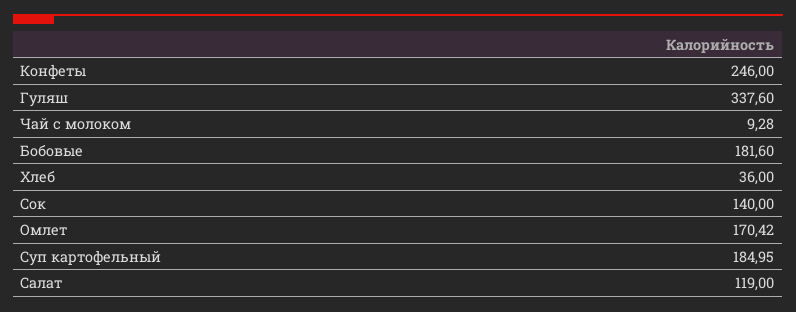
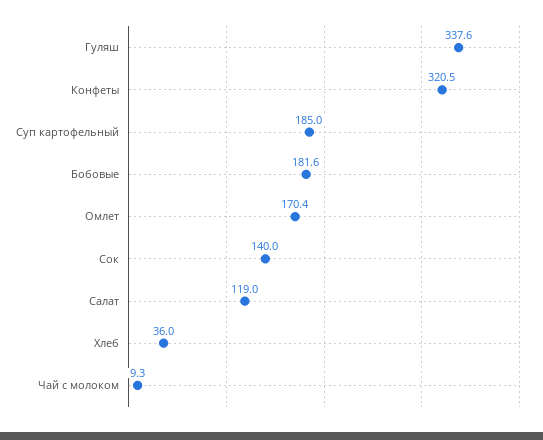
Конфеты: 246 -> 320.5

